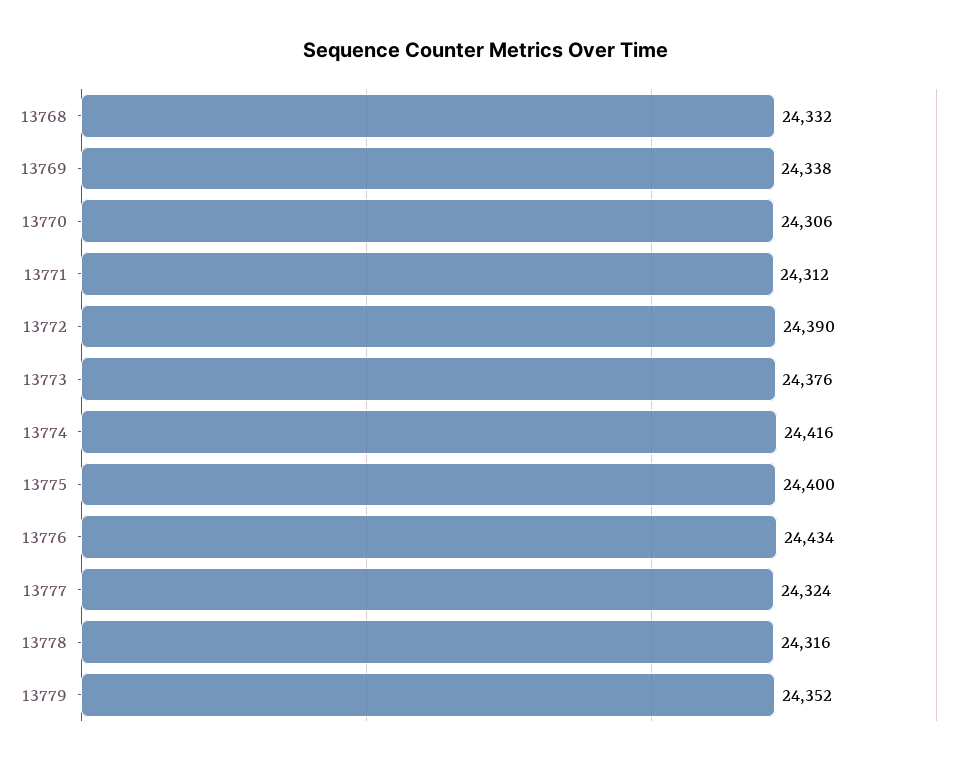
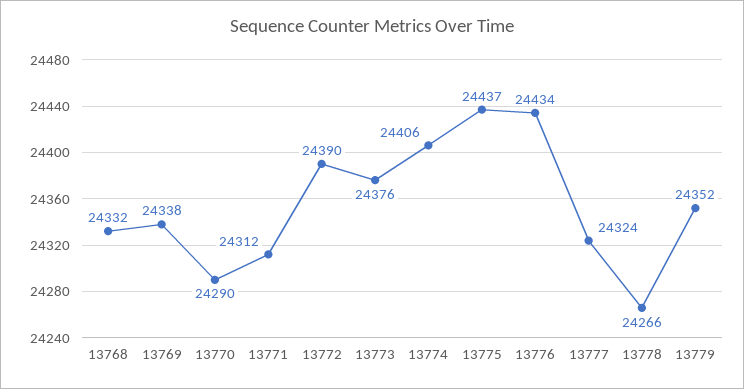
13770: 24306 -> 24290
13774: 24416 -> 24406
13775: 24400 -> 24437
13778: 24316 -> 24266

